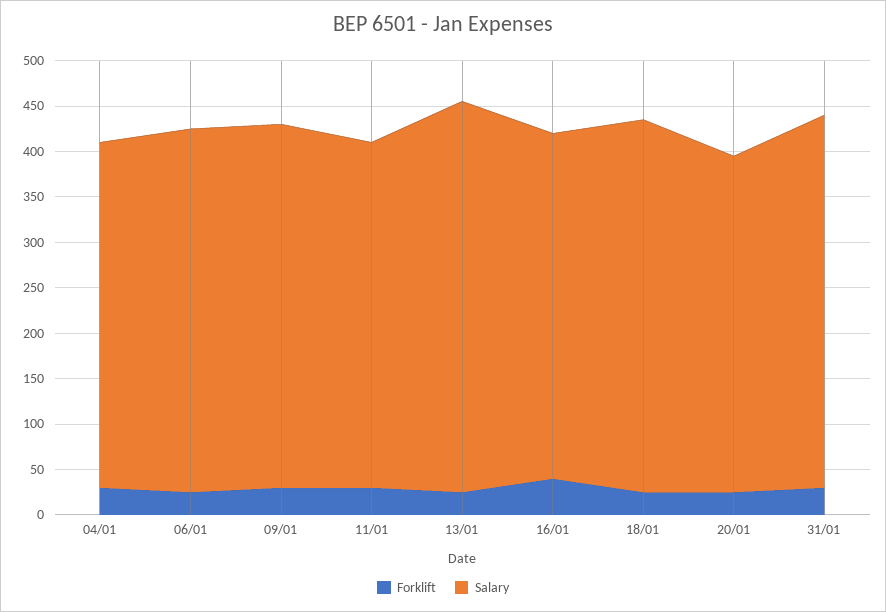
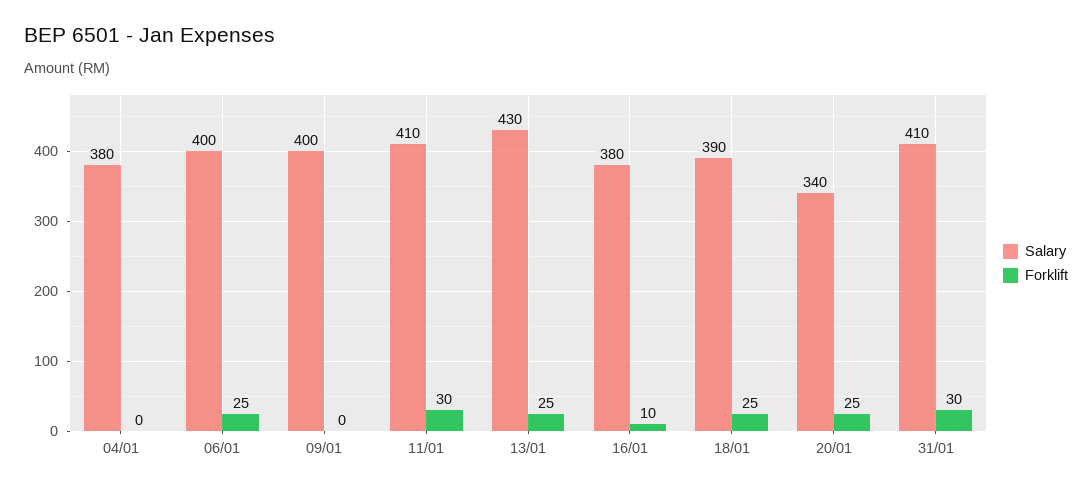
Forklift, 04/01: 30 -> 0
Forklift, 09/01: 30 -> 0
Salary, 11/01: 380 -> 410
Forklift, 16/01: 40 -> 10
Salary, 18/01: 410 -> 390
Salary, 20/01: 370 -> 340

